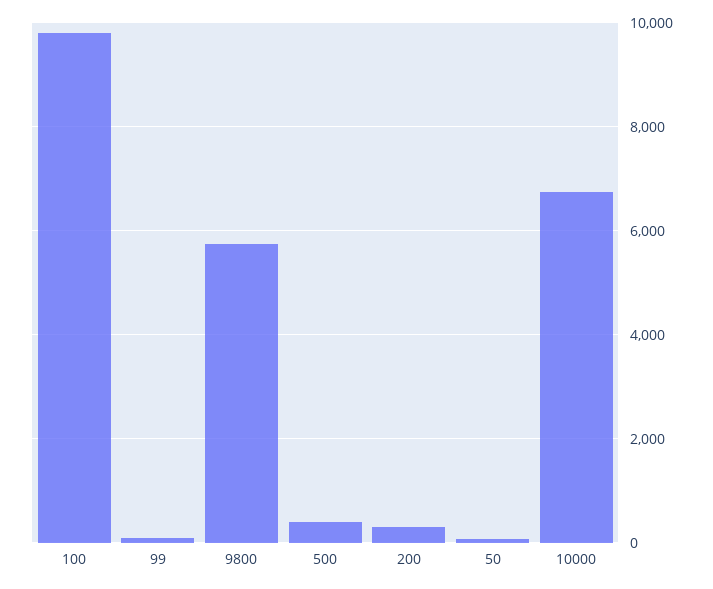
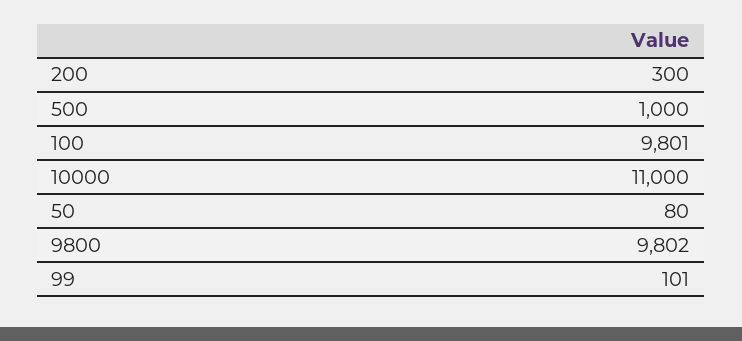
9800: 5800 -> 9802
500: 400 -> 1000
10000: 6800 -> 11000

